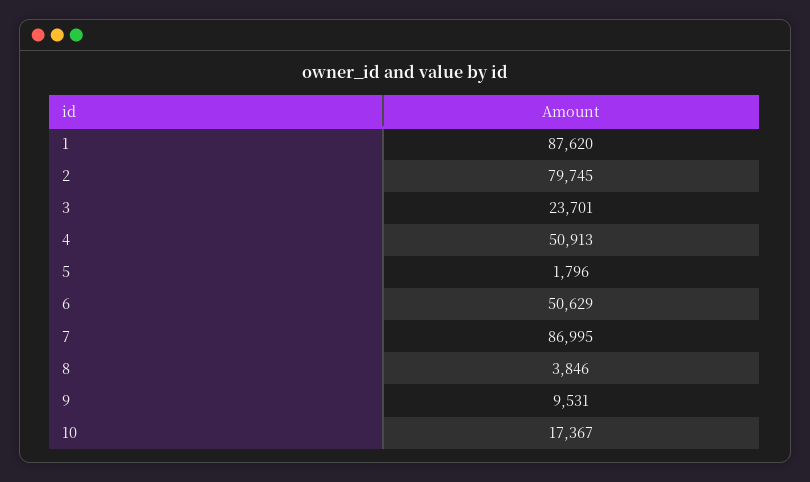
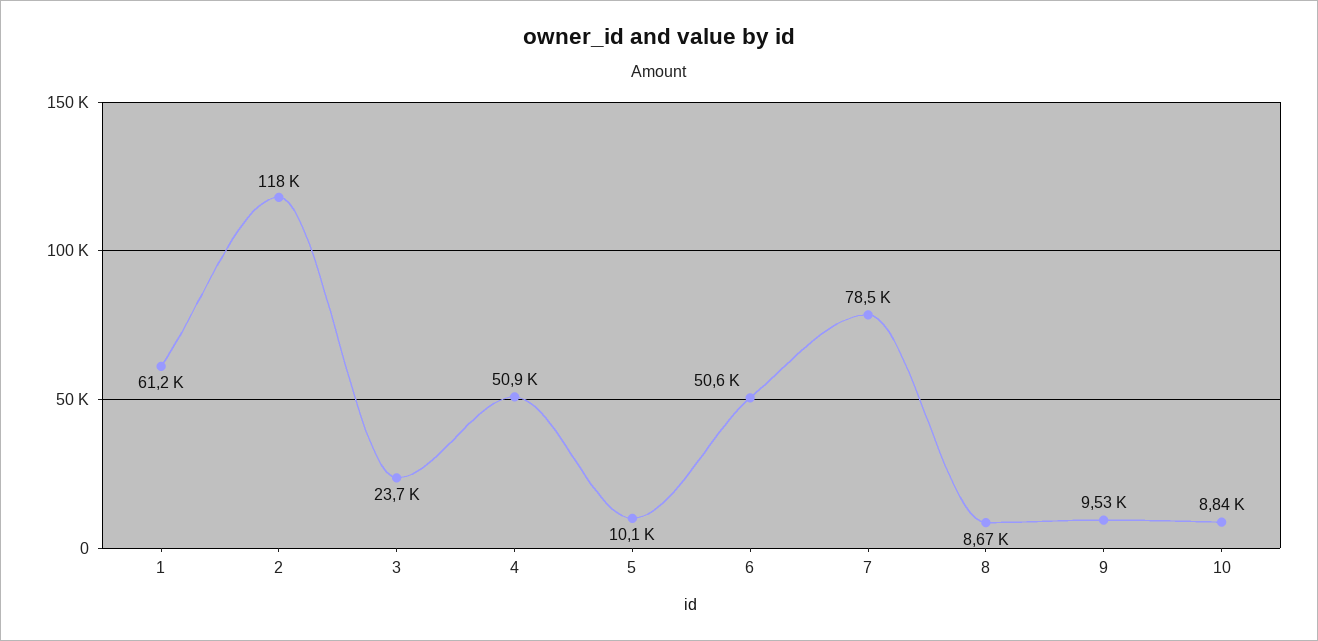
1: 87620 -> 61200
2: 79745 -> 118000
5: 1796 -> 10100
7: 86995 -> 78500
8: 3846 -> 8670
10: 17367 -> 8840

